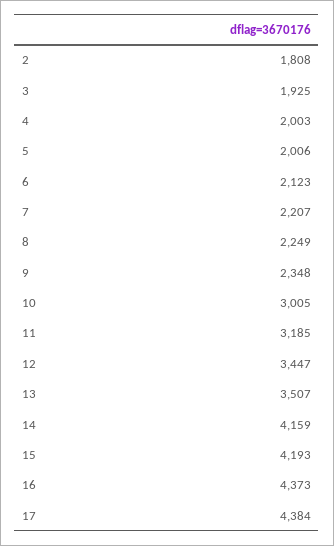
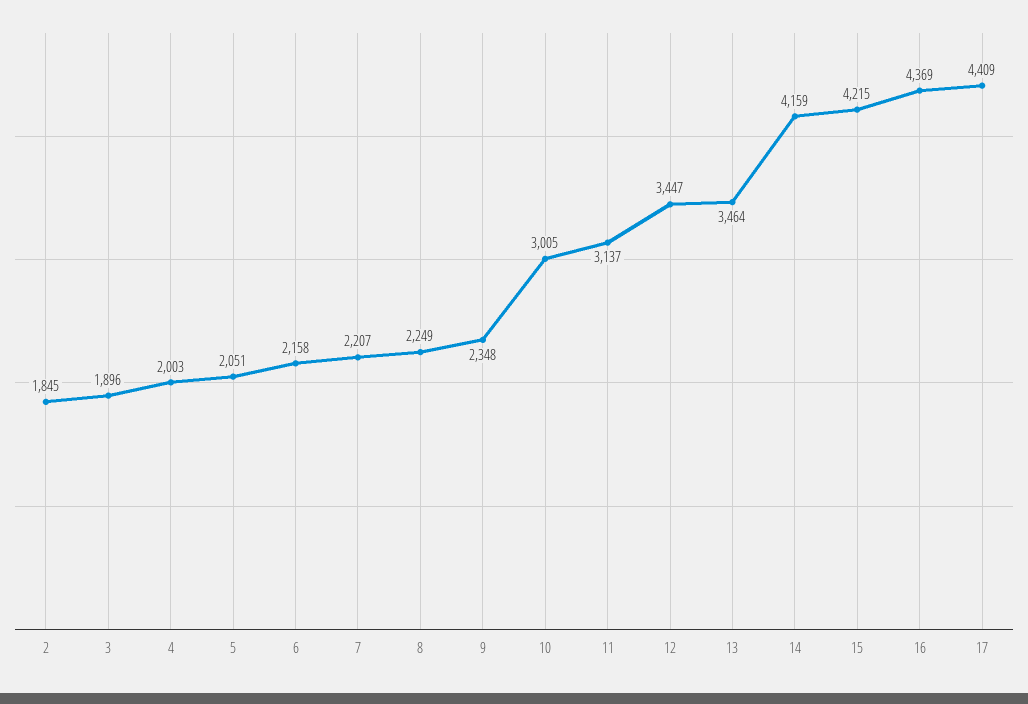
2: 1808 -> 1845
3: 1925 -> 1896
5: 2006 -> 2051
6: 2123 -> 2158
11: 3185 -> 3137
13: 3507 -> 3464
15: 4193 -> 4215
16: 4373 -> 4369
17: 4384 -> 4409

